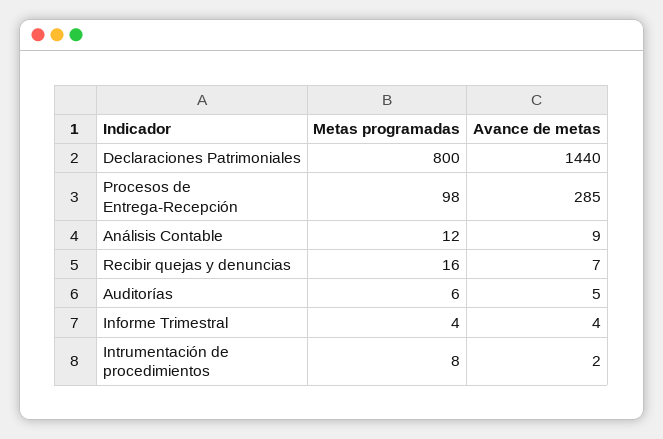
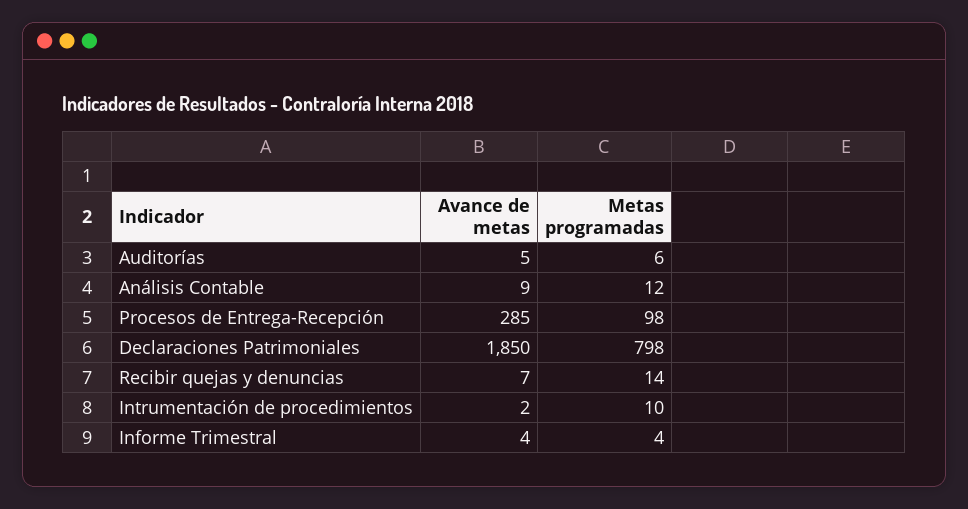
Metas programadas, Declaraciones Patrimoniales: 800 -> 798
Avance de metas, Declaraciones Patrimoniales: 1440 -> 1850
Metas programadas, Recibir quejas y denuncias: 16 -> 14
Metas programadas, Intrumentación de procedimientos: 8 -> 10

